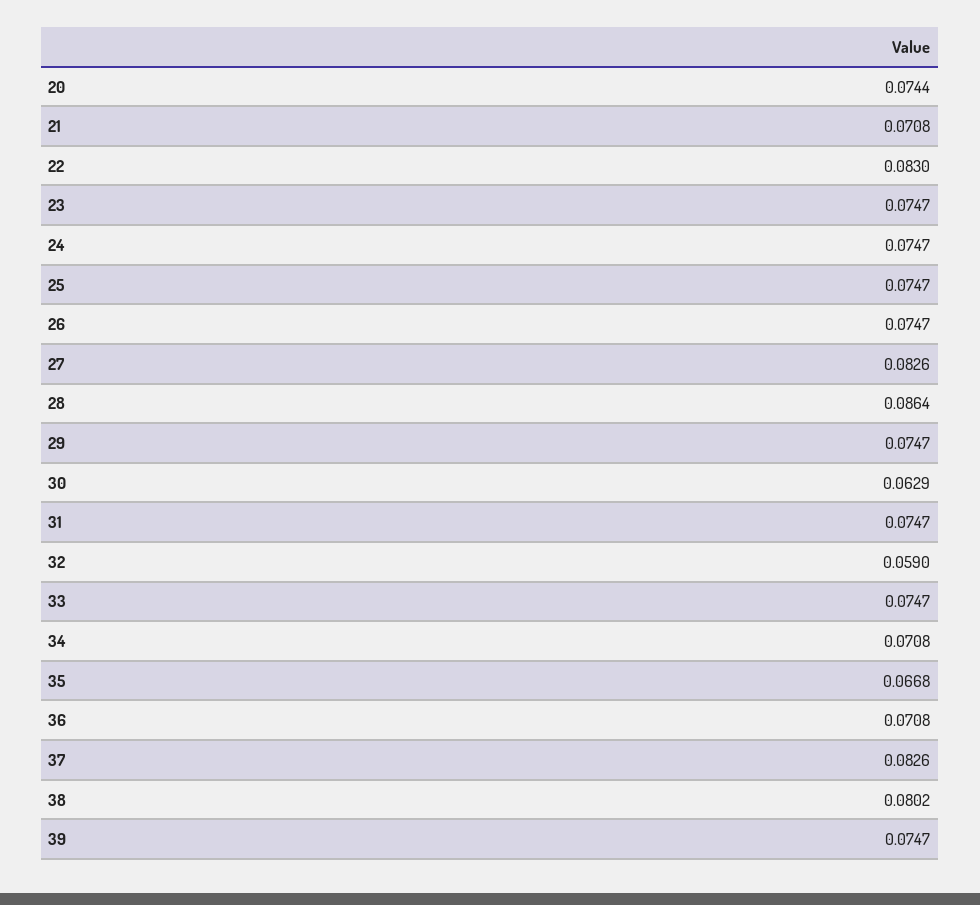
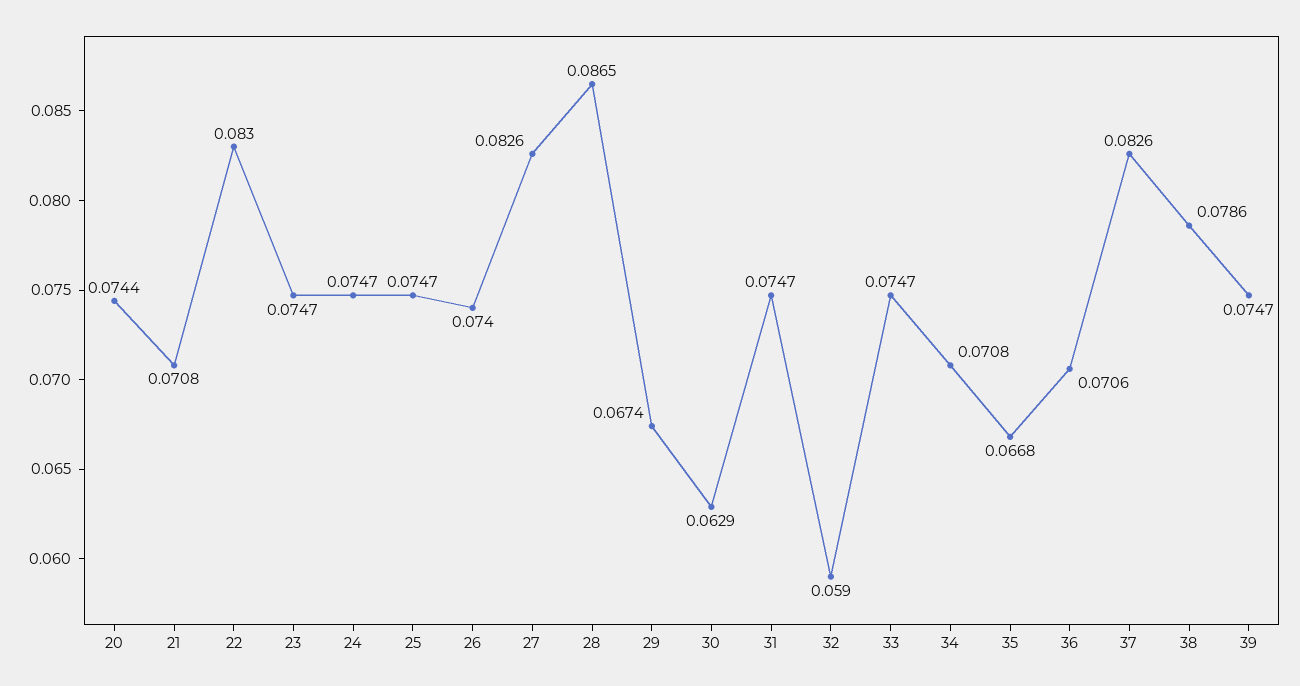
26: 0.0747 -> 0.074
28: 0.0864 -> 0.0865
29: 0.0747 -> 0.0674
36: 0.0708 -> 0.0706
38: 0.0802 -> 0.0786

